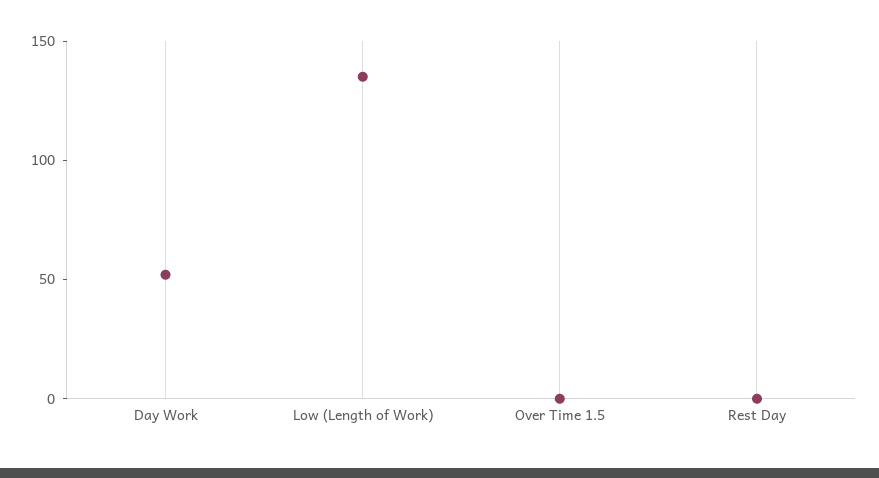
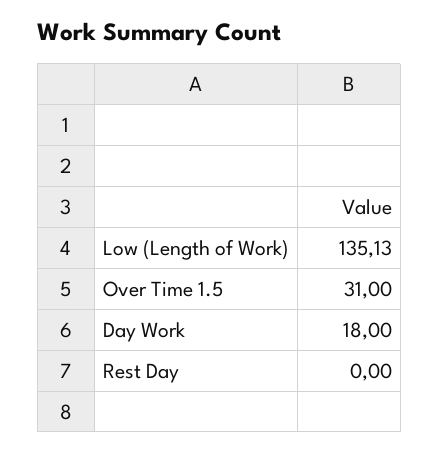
Day Work: 50 -> 18
Over Time 1.5: 0 -> 31

